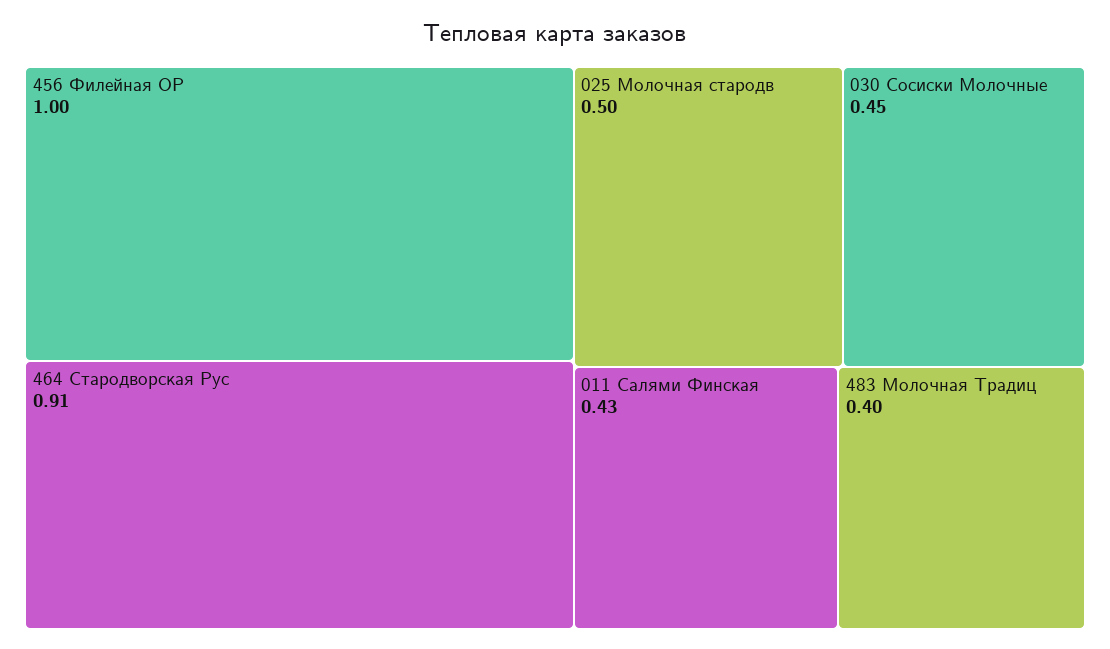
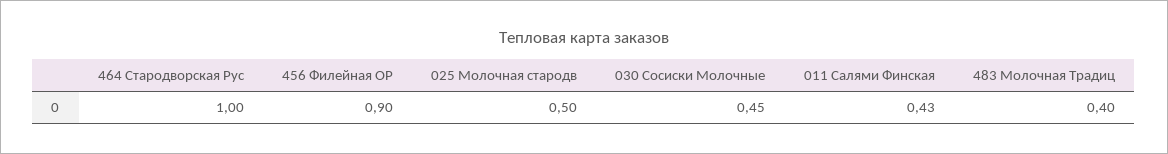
456 Филейная ОР: 1 -> 0.9
464 Стародворская Рус: 0.91 -> 1

